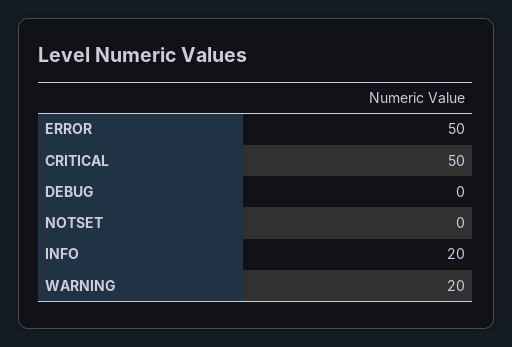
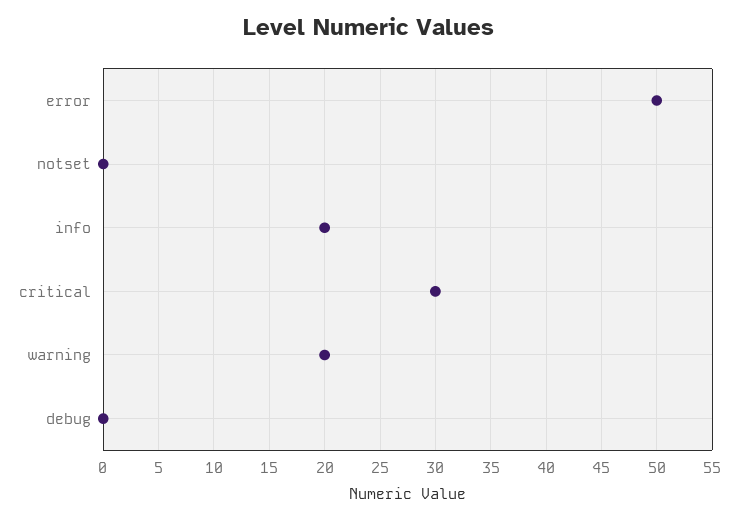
CRITICAL: 50 -> 30

